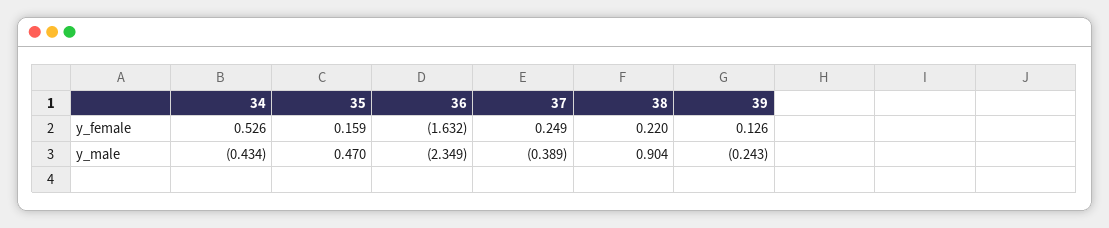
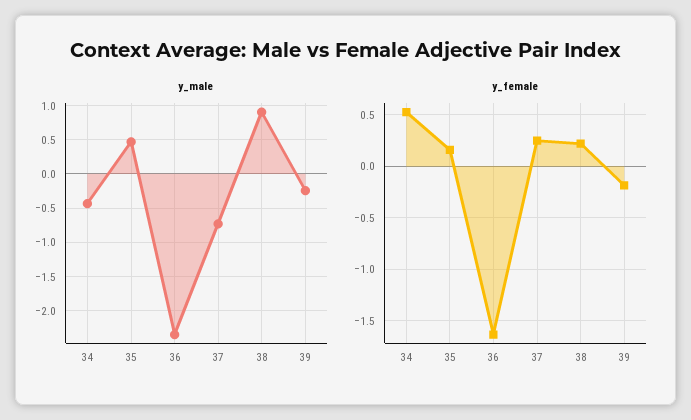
y_female, 39: 0.126 -> -0.2
y_male, 37: -0.389 -> -0.7

